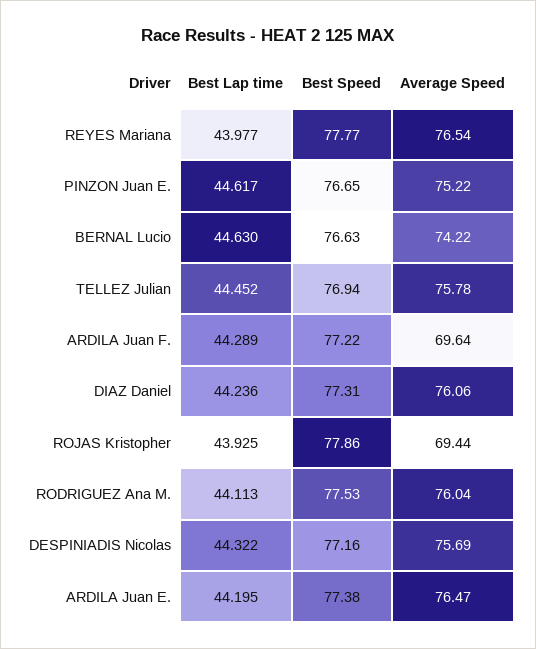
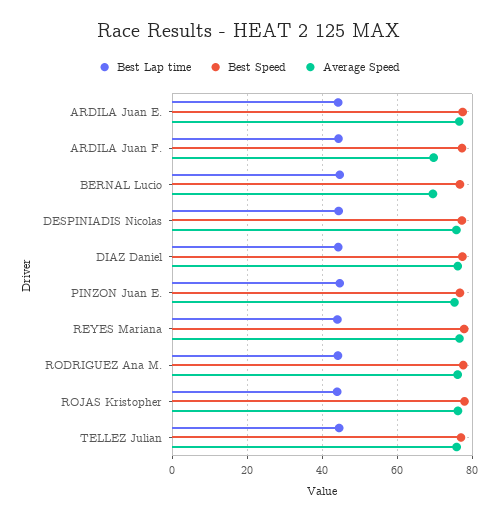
Average Speed, BERNAL Lucio: 74.22 -> 70
Average Speed, ROJAS Kristopher: 69.44 -> 76

